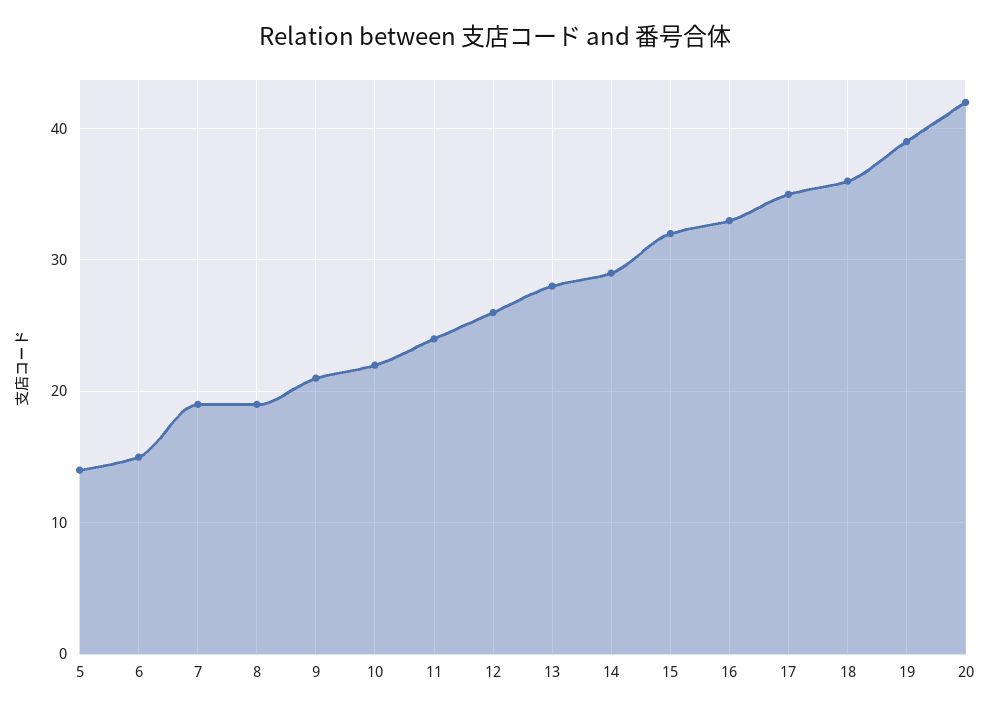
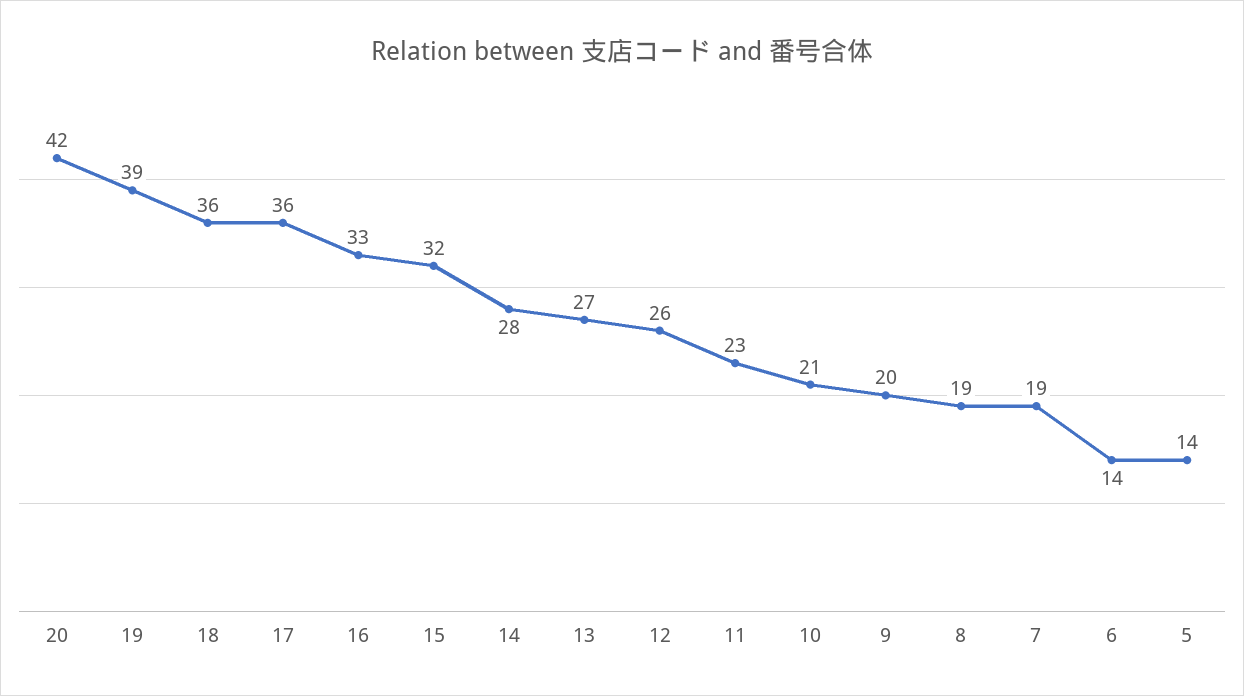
6: 15 -> 14
9: 21 -> 20
10: 22 -> 21
11: 24 -> 23
13: 28 -> 27
14: 29 -> 28
17: 35 -> 36

